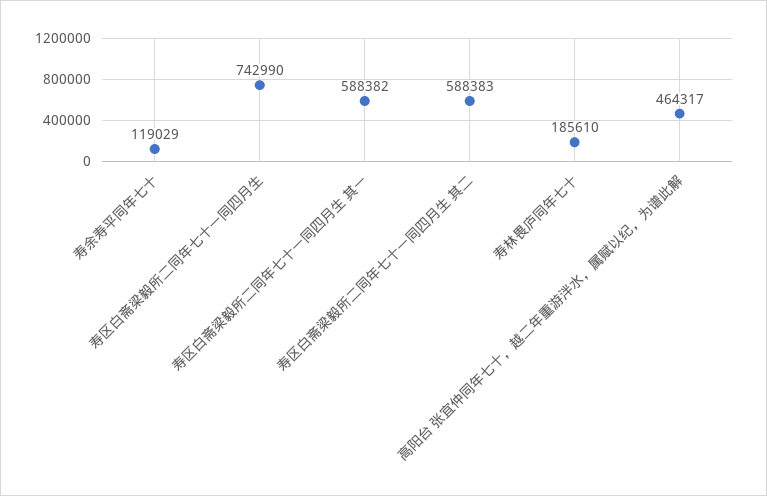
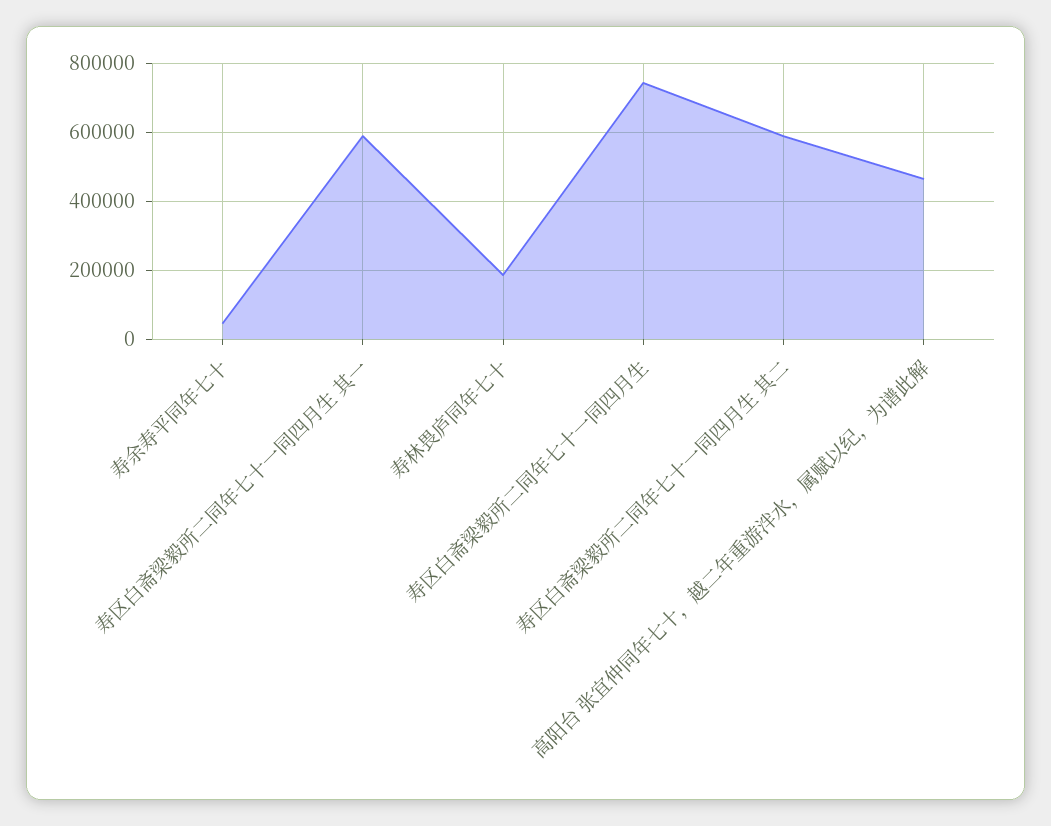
寿余寿平同年七十: 119029 -> 40000

